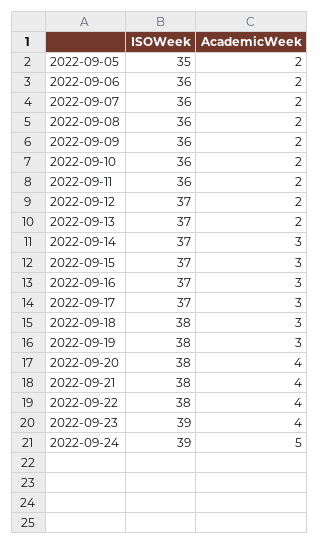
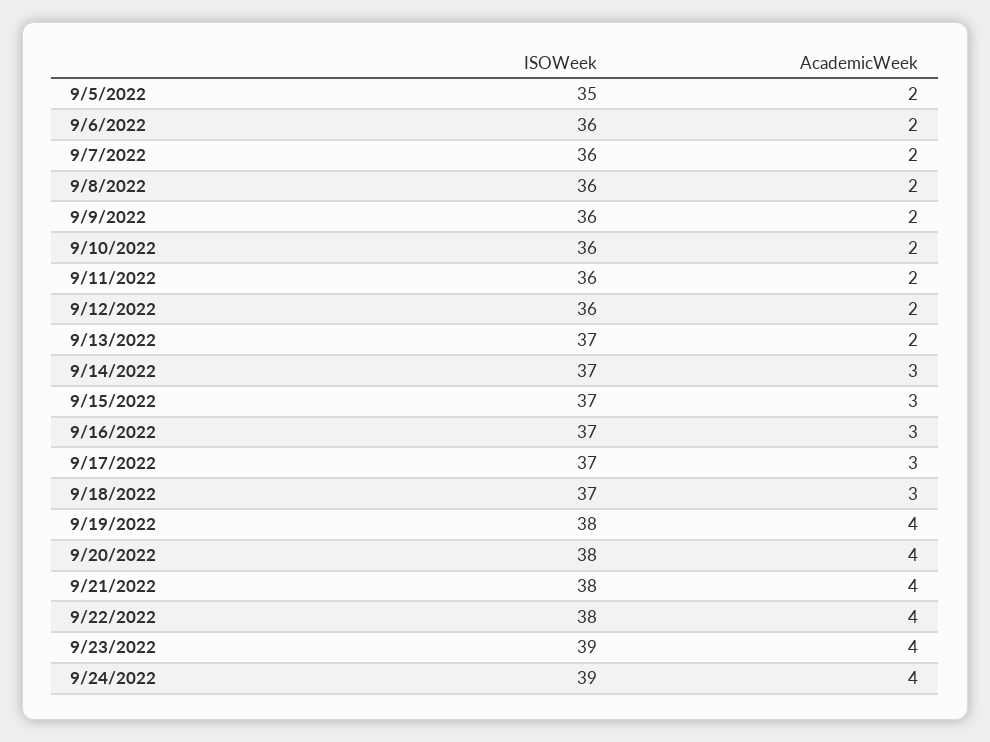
ISOWeek, 2022-09-12: 37 -> 36
ISOWeek, 2022-09-18: 38 -> 37
AcademicWeek, 2022-09-19: 3 -> 4
AcademicWeek, 2022-09-24: 5 -> 4

